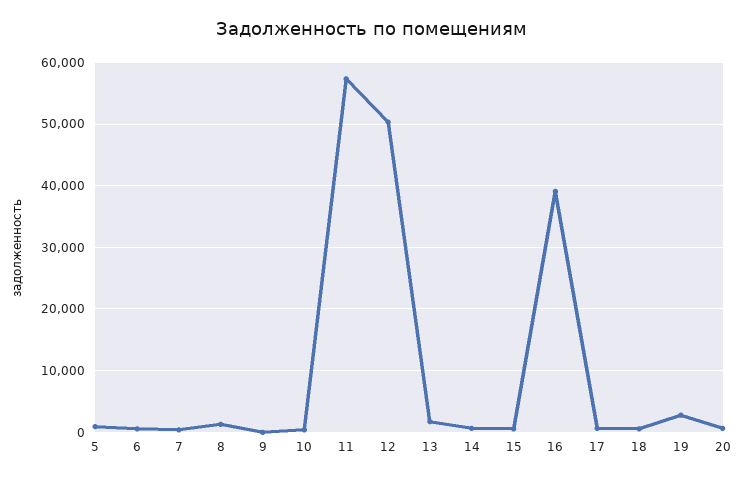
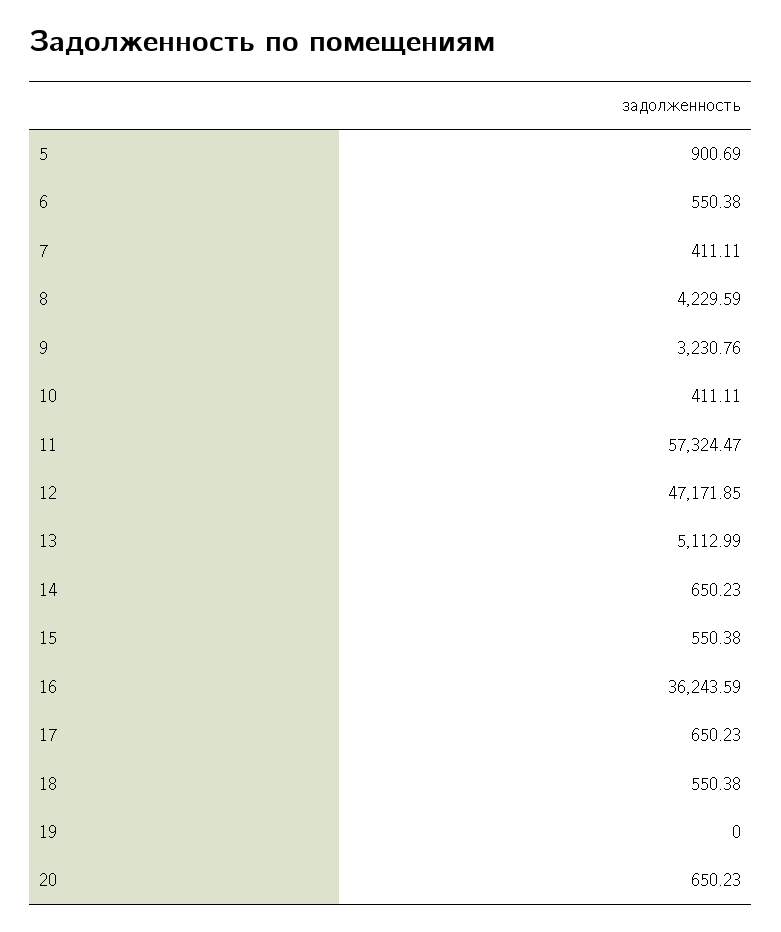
8: 1000 -> 4229.59
9: 0 -> 3230.76
12: 50000 -> 47171.85
13: 2000 -> 5112.99
16: 39000 -> 36243.59
19: 3000 -> 0

